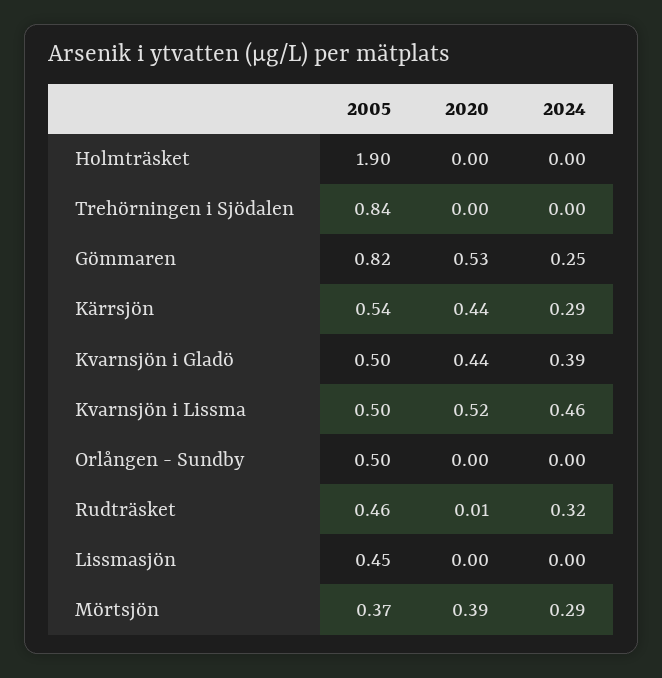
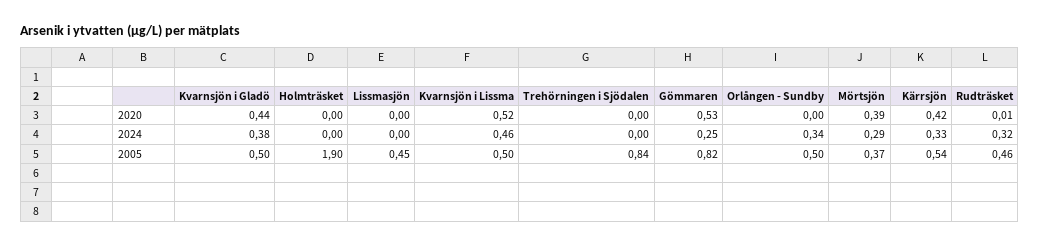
2020, Kärrsjön: 0.44 -> 0.42
2024, Kärrsjön: 0.29 -> 0.33
2024, Kvarnsjön i Gladö: 0.39 -> 0.38
2024, Orlången - Sundby: 0 -> 0.34

